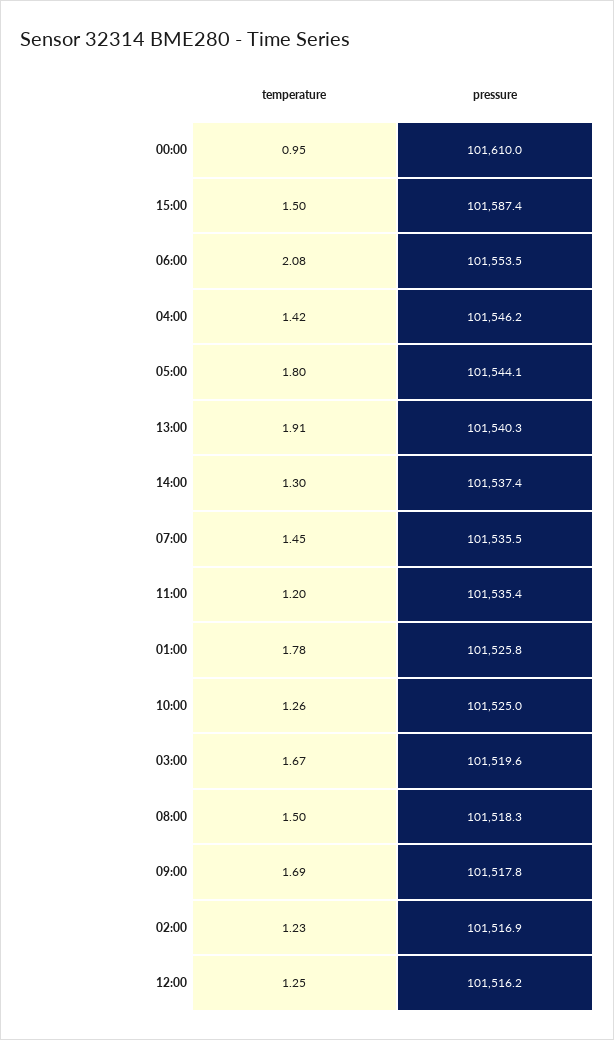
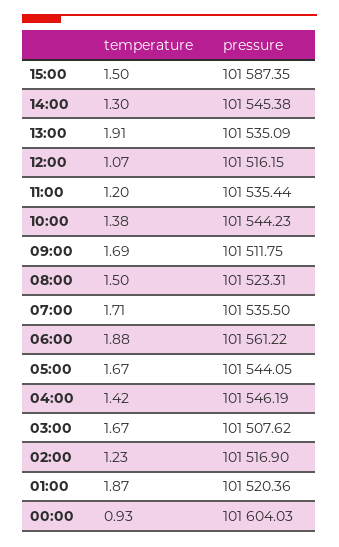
temperature, 00:00: 0.95 -> 0.93
pressure, 00:00: 101610 -> 101604.03
temperature, 06:00: 2.08 -> 1.88
pressure, 06:00: 101553.5 -> 101561.22
temperature, 05:00: 1.8 -> 1.67
pressure, 13:00: 101540.3 -> 101535.09
pressure, 14:00: 101537.4 -> 101545.38
temperature, 07:00: 1.45 -> 1.71
temperature, 01:00: 1.78 -> 1.87
pressure, 01:00: 101525.8 -> 101520.36
temperature, 10:00: 1.26 -> 1.38
pressure, 10:00: 101525 -> 101544.23
pressure, 03:00: 101519.6 -> 101507.62
pressure, 08:00: 101518.3 -> 101523.31
pressure, 09:00: 101517.8 -> 101511.75
temperature, 12:00: 1.25 -> 1.07

